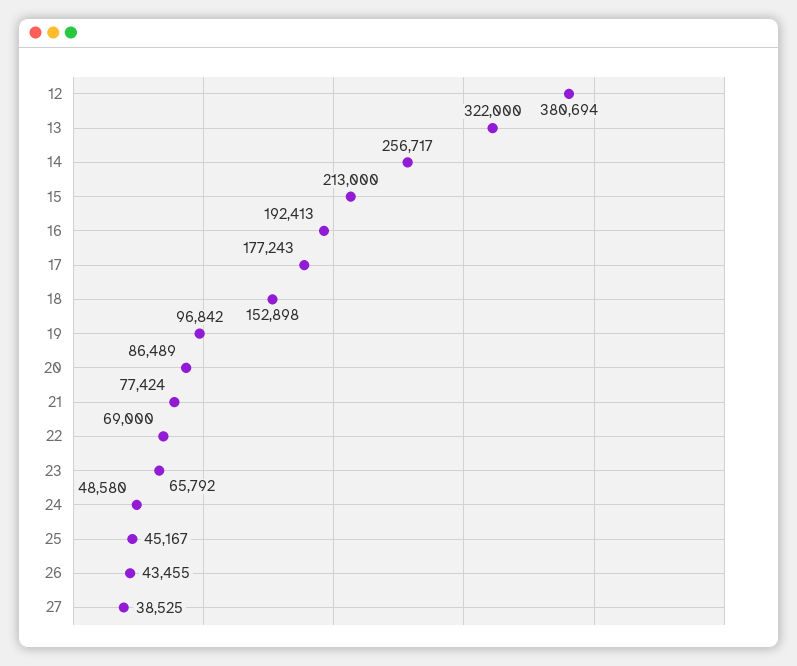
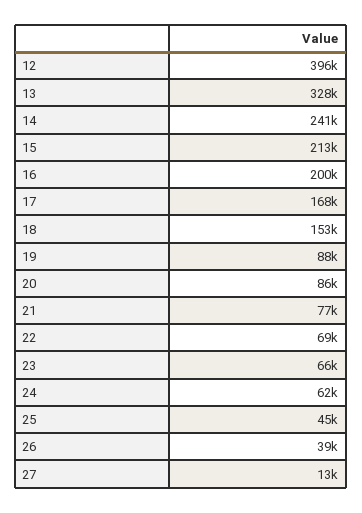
12: 380694 -> 396000
13: 322000 -> 328000
14: 256717 -> 241000
16: 192413 -> 200000
17: 177243 -> 168000
19: 96842 -> 88000
24: 48580 -> 62000
26: 43455 -> 39000
27: 38525 -> 13000

